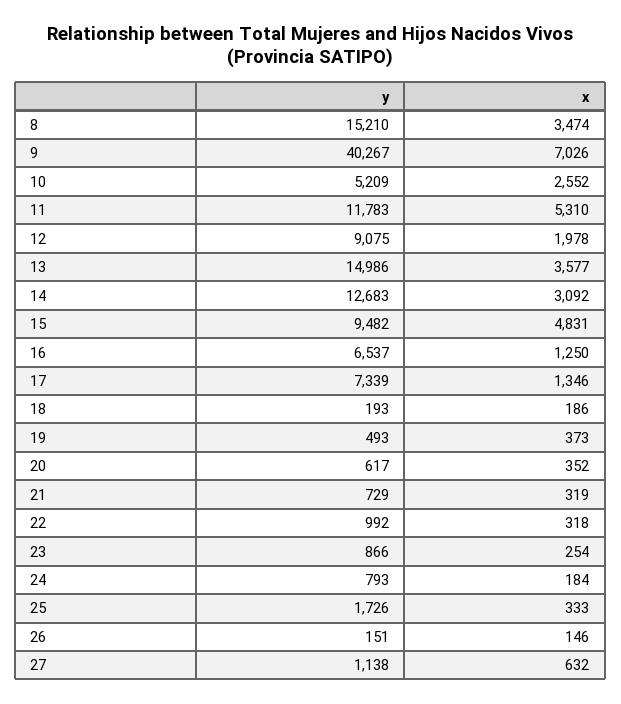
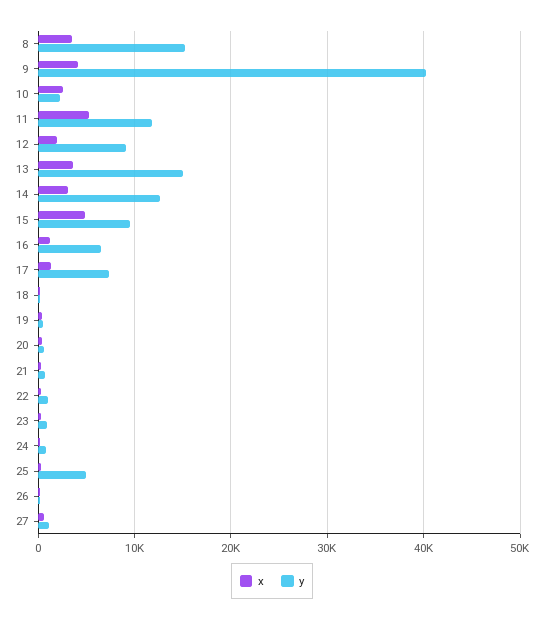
x, 9: 7026 -> 4000
y, 10: 5209 -> 2000
y, 25: 1726 -> 5000

